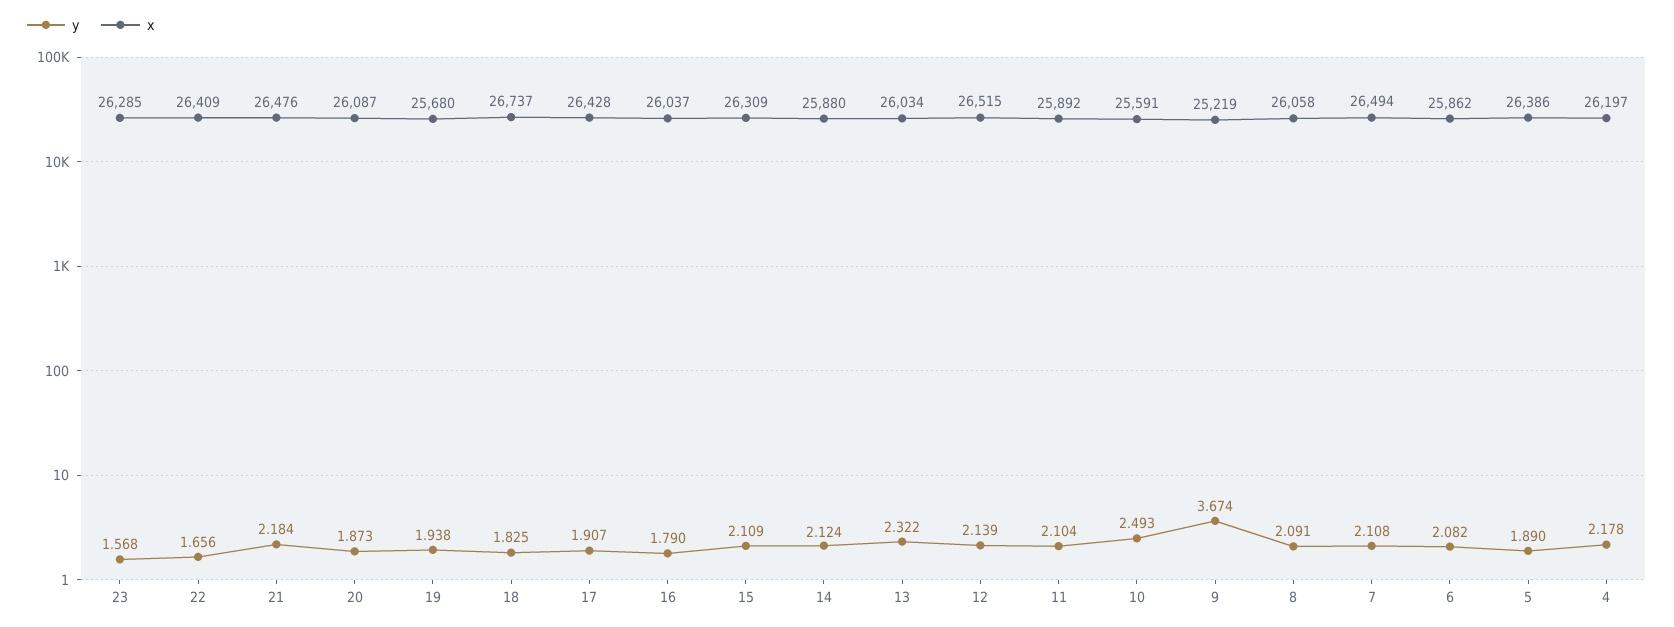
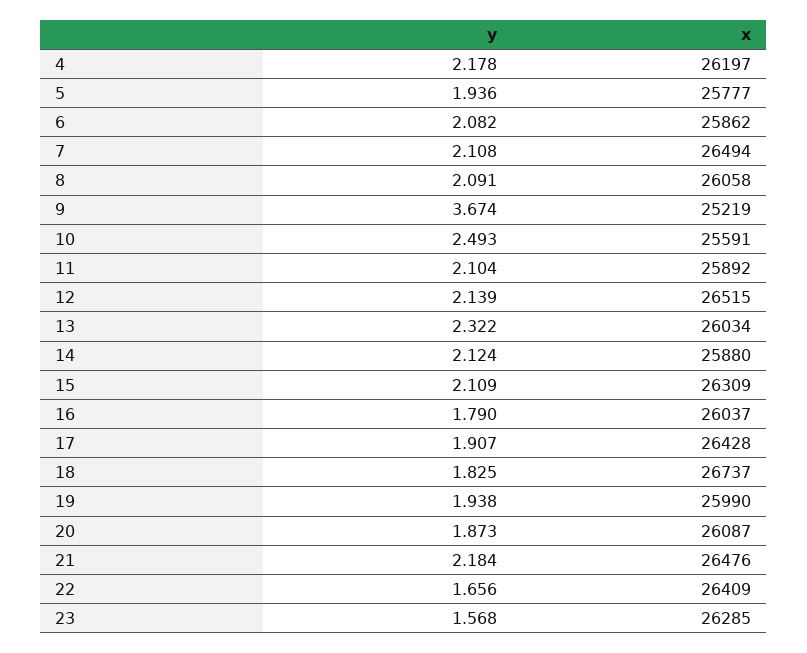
x, 19: 25680 -> 25990
y, 5: 1.89 -> 1.936
x, 5: 26386 -> 25777

